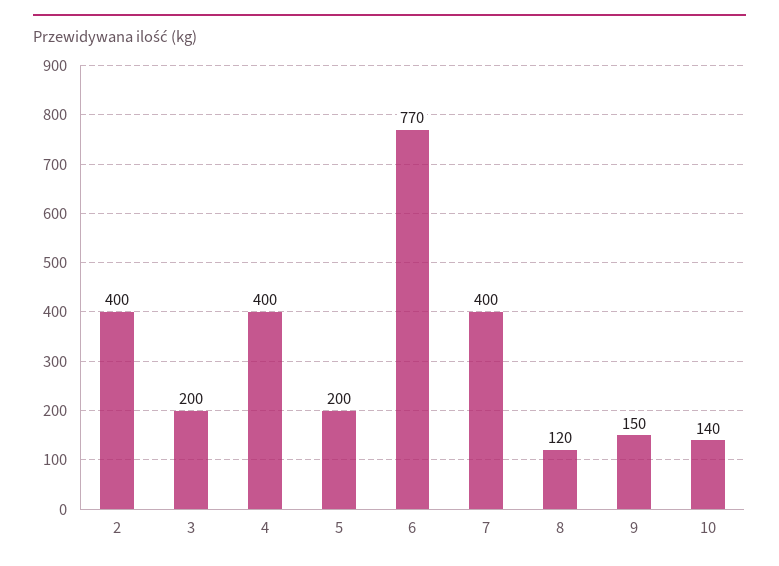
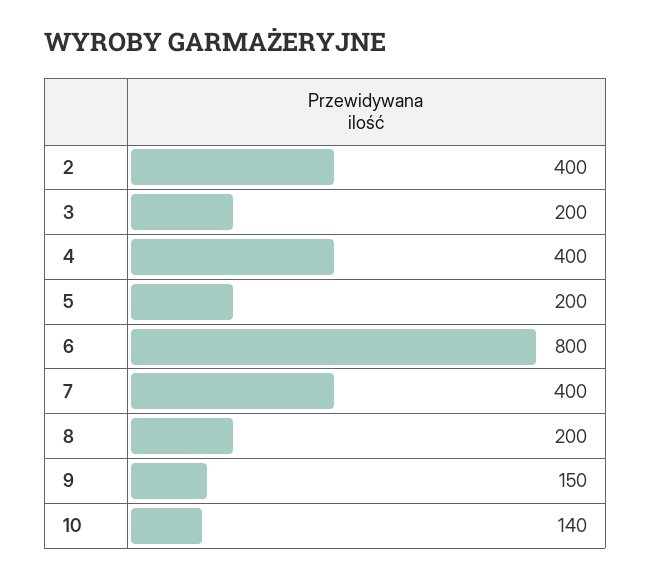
6: 770 -> 800
8: 120 -> 200

